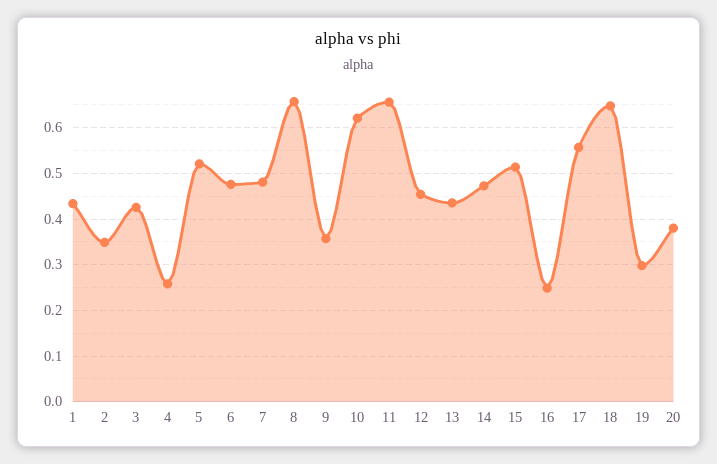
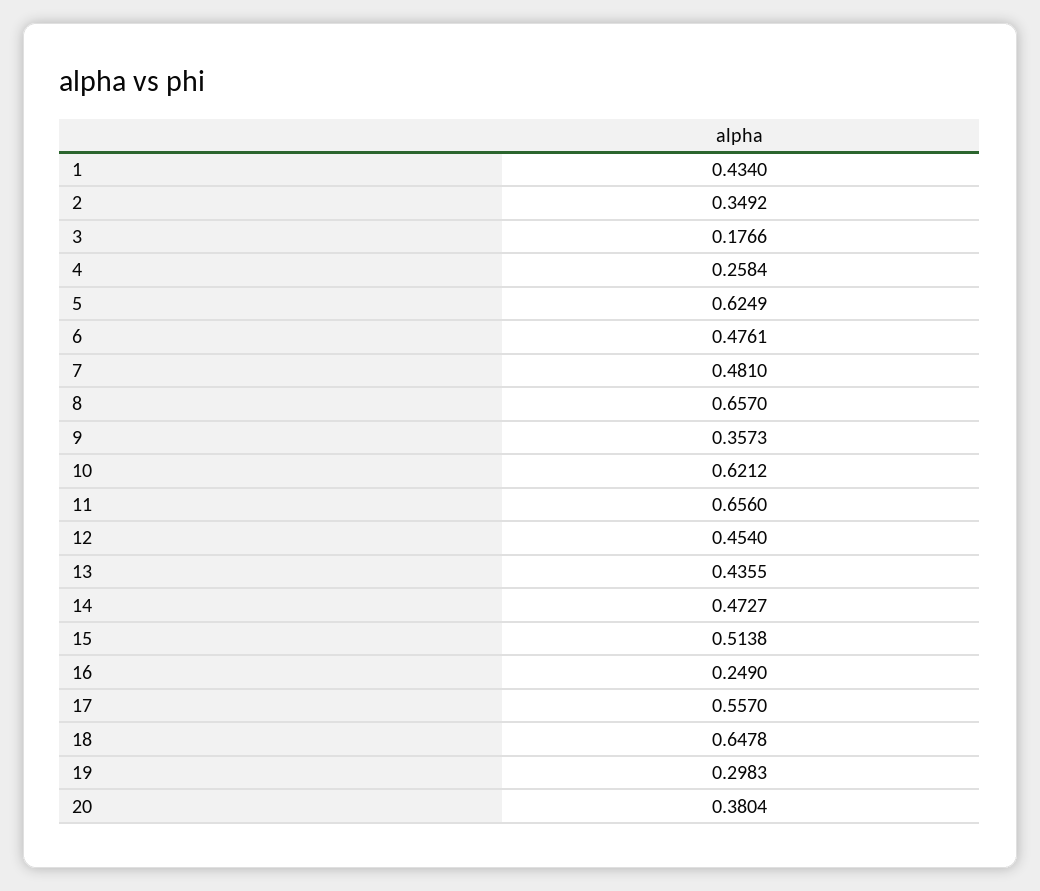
3: 0.42 -> 0.1766
5: 0.52 -> 0.6249

